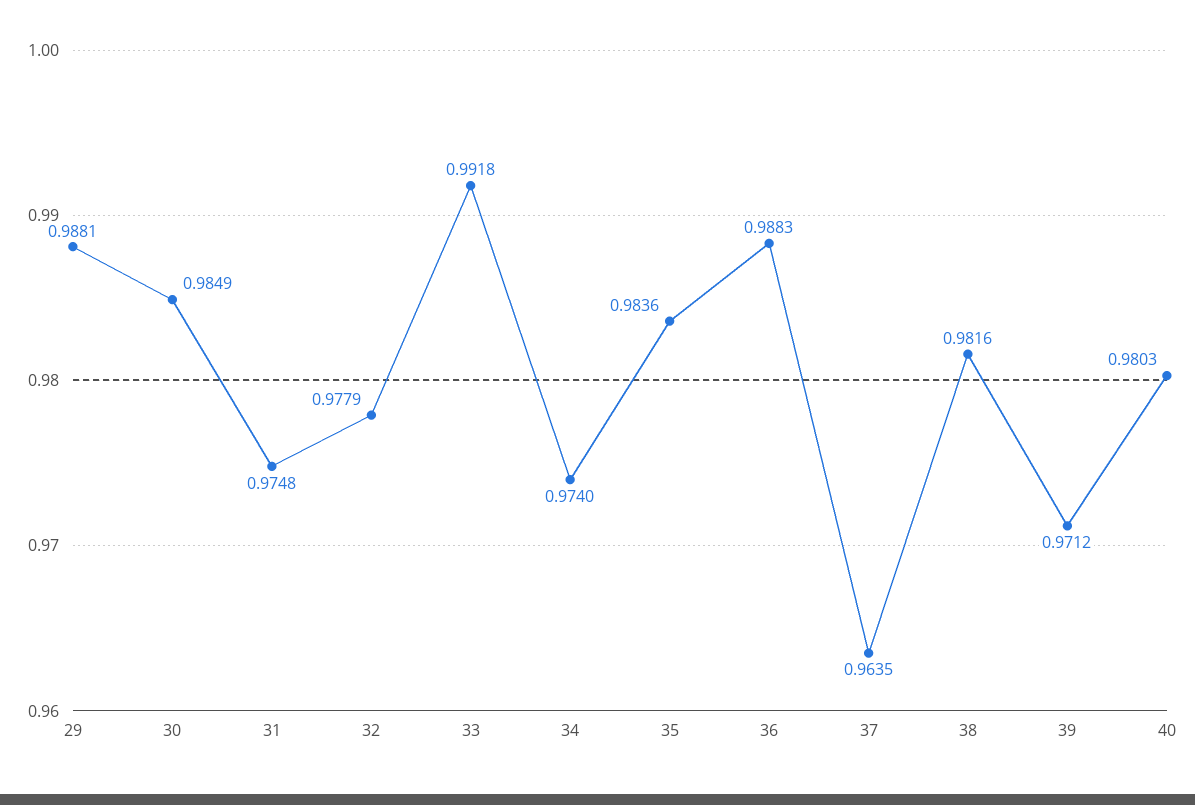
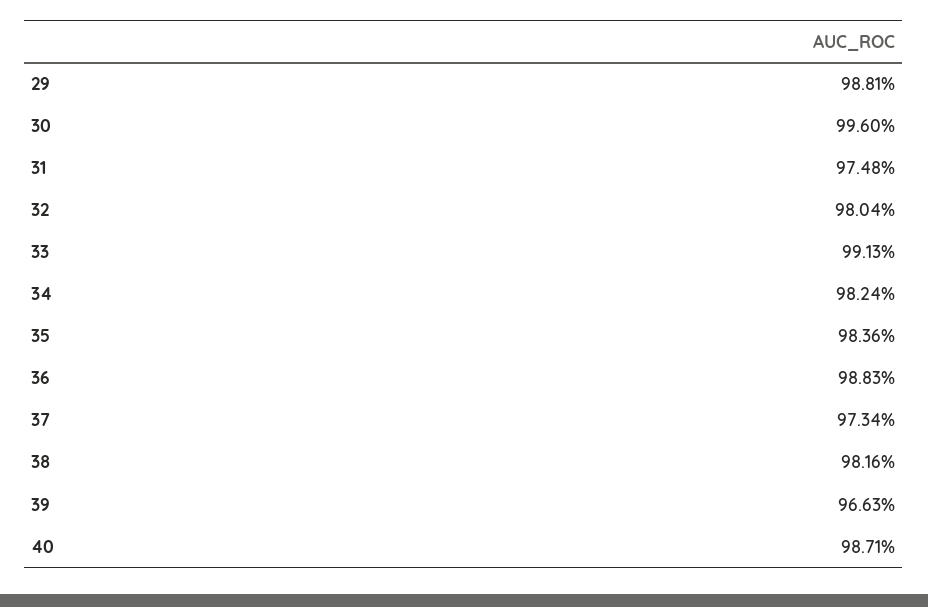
30: 0.9849 -> 0.996
32: 0.9779 -> 0.9804
33: 0.9918 -> 0.9913
34: 0.974 -> 0.9824
37: 0.9635 -> 0.9734
39: 0.9712 -> 0.9663
40: 0.9803 -> 0.9871

